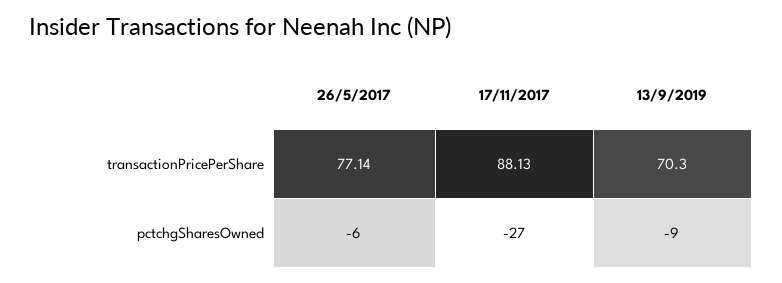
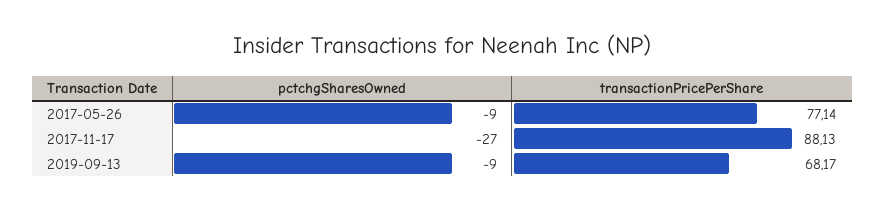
13/9/2019, transactionPricePerShare: 70.3 -> 68.17
26/5/2017, pctchgSharesOwned: -6 -> -9

